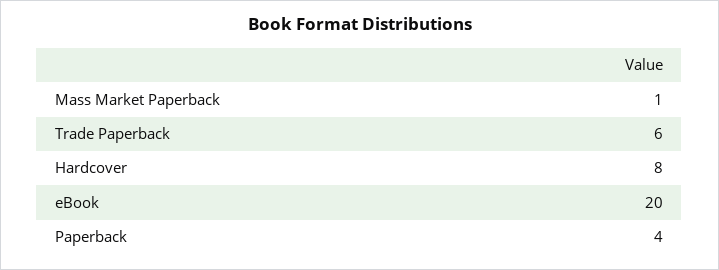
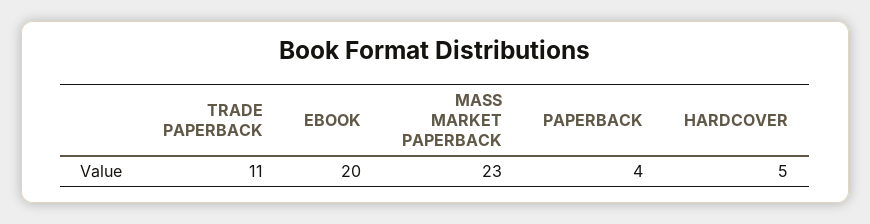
Mass Market Paperback: 1 -> 23
Trade Paperback: 6 -> 11
Hardcover: 8 -> 5

